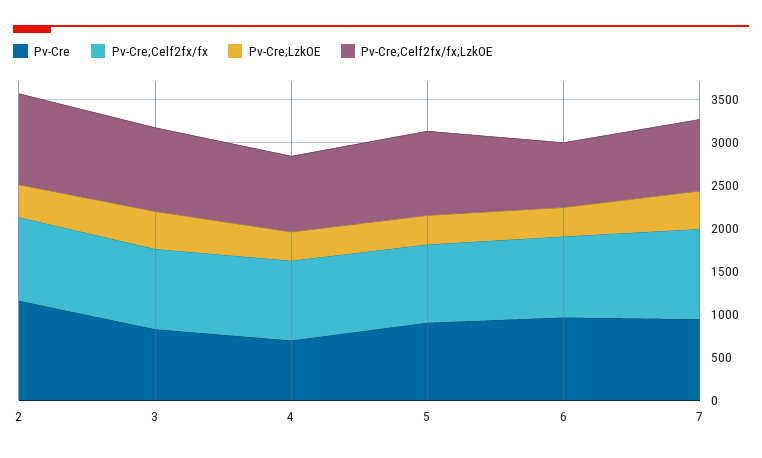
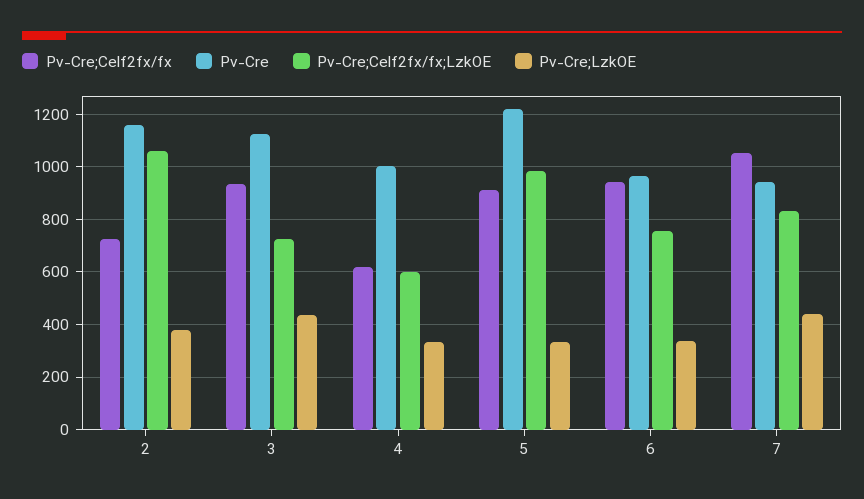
Pv-Cre;Celf2fx/fx, 2: 1000 -> 725
Pv-Cre, 3: 800 -> 1125
Pv-Cre;Celf2fx/fx;LzkOE, 3: 1000 -> 725
Pv-Cre, 4: 700 -> 1000
Pv-Cre;Celf2fx/fx, 4: 900 -> 625
Pv-Cre;Celf2fx/fx;LzkOE, 4: 900 -> 600
Pv-Cre, 5: 900 -> 1225

